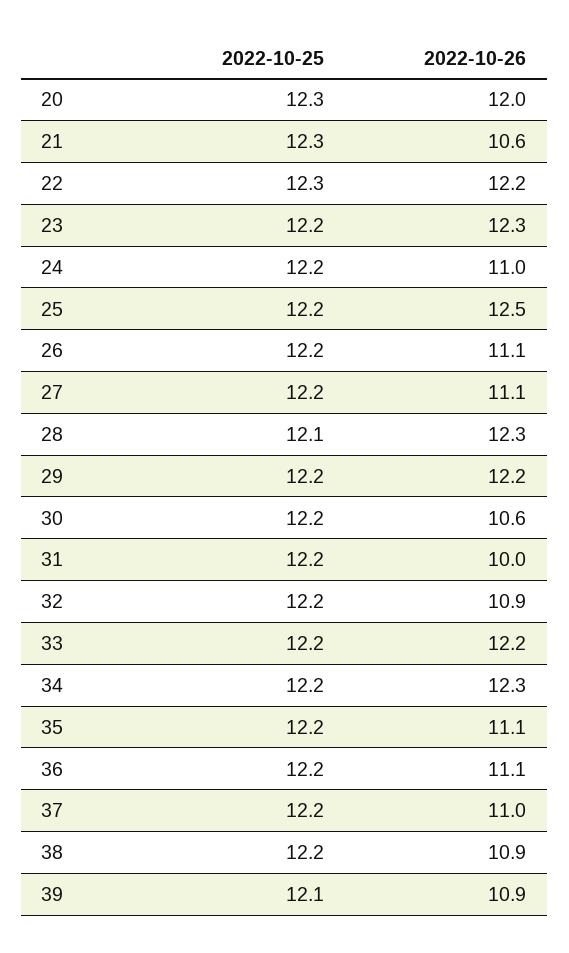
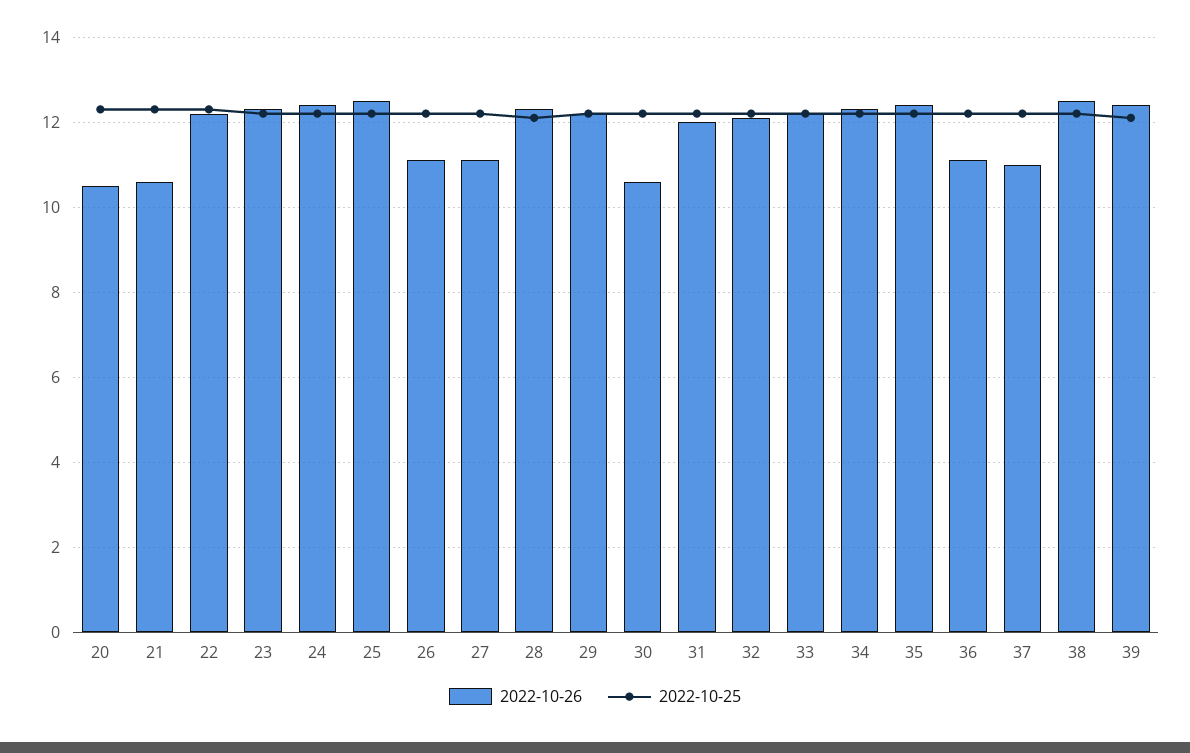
2022-10-26, 20: 12 -> 10.5
2022-10-26, 24: 11 -> 12.5
2022-10-26, 31: 10 -> 12
2022-10-26, 32: 10.9 -> 12
2022-10-26, 35: 11.1 -> 12.5
2022-10-26, 38: 10.9 -> 12.5
2022-10-26, 39: 10.9 -> 12.5

